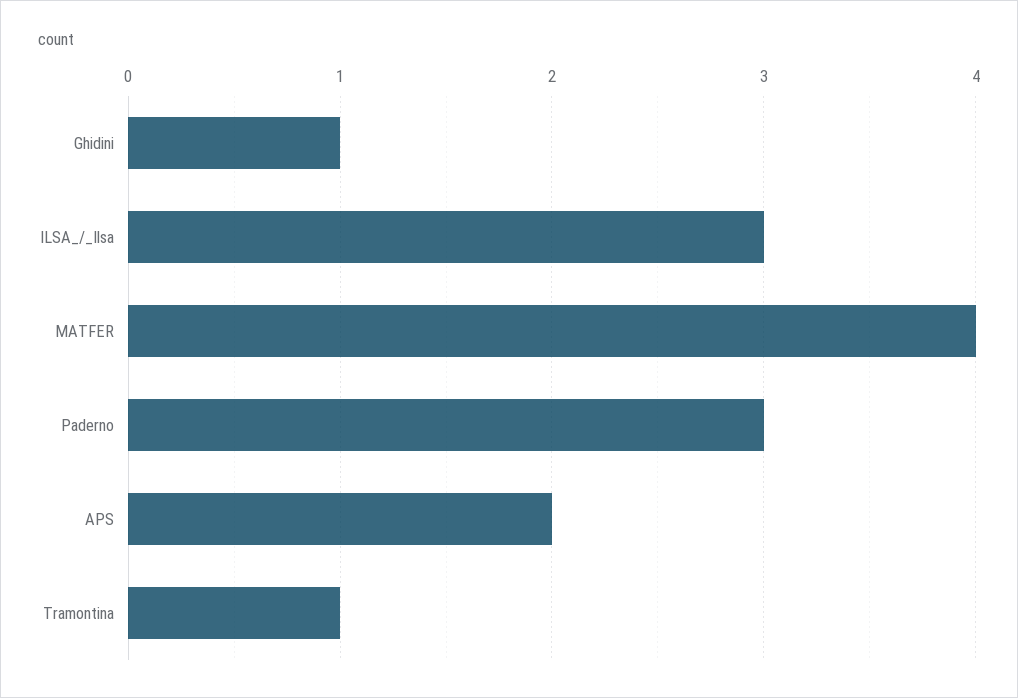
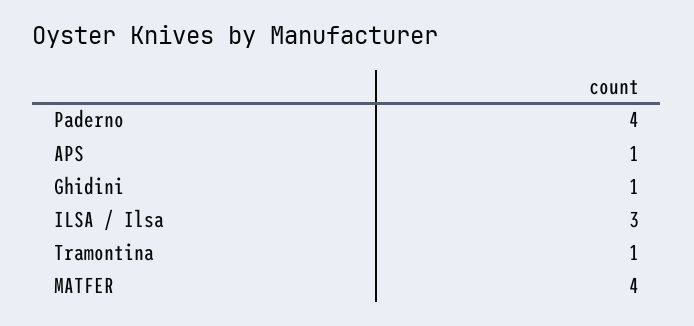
Paderno: 3 -> 4
APS: 2 -> 1

